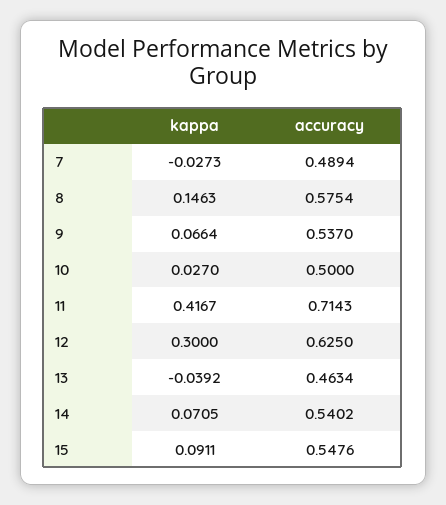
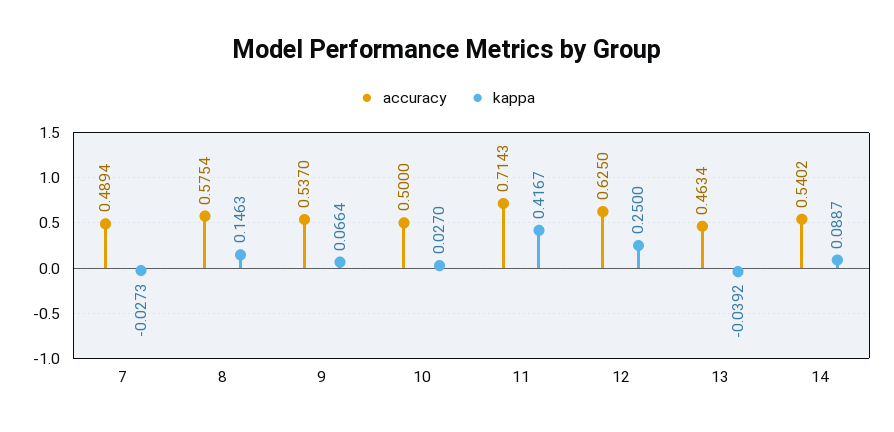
kappa, 12: 0.3 -> 0.25
kappa, 14: 0.0705 -> 0.0887
kappa, 15: 0.0911 -> none
accuracy, 15: 0.5476 -> none

